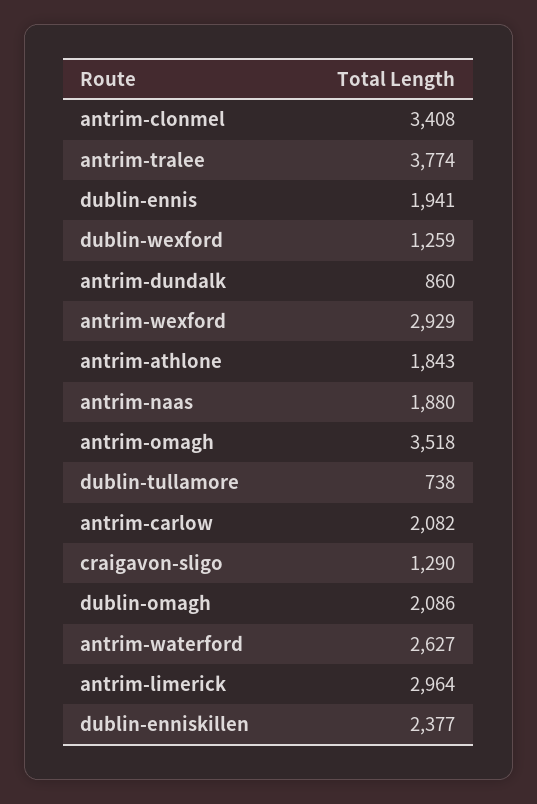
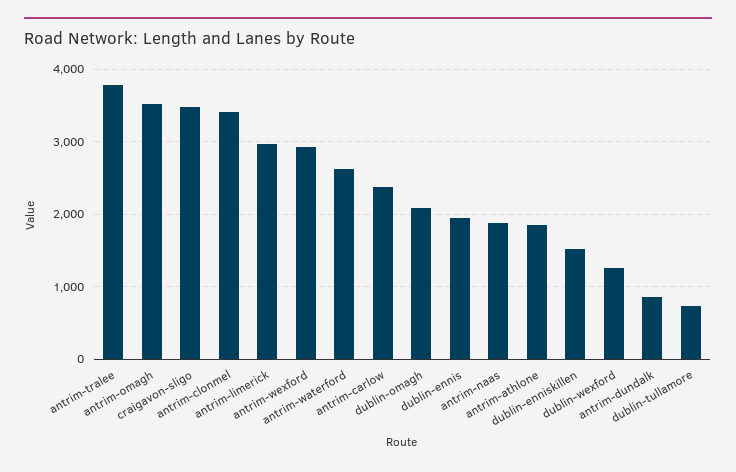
antrim-carlow: 2082 -> 2400
craigavon-sligo: 1290 -> 3500
dublin-enniskillen: 2377 -> 1500

